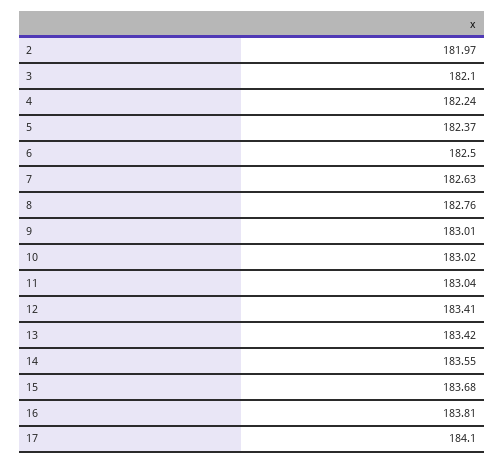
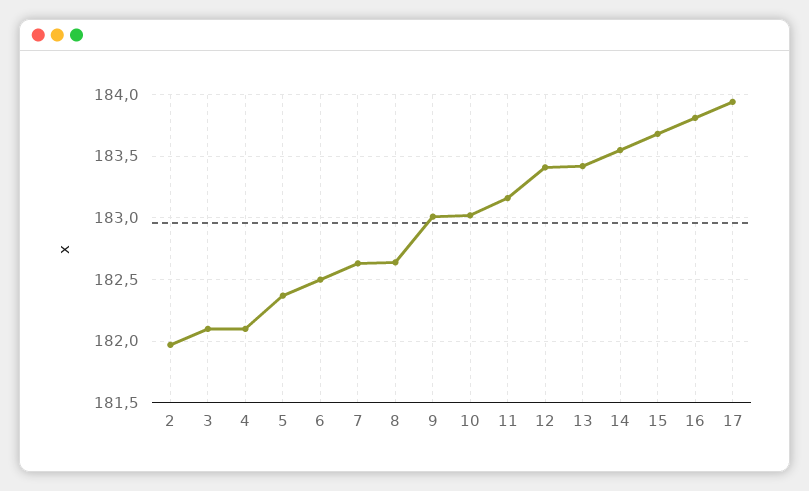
4: 182.24 -> 182.1
8: 182.76 -> 182.65
11: 183.04 -> 183.15
17: 184.1 -> 183.95

